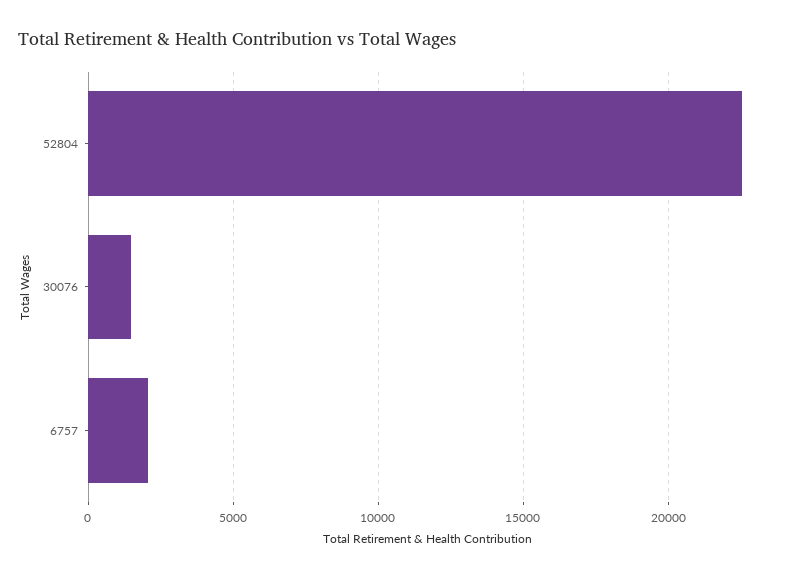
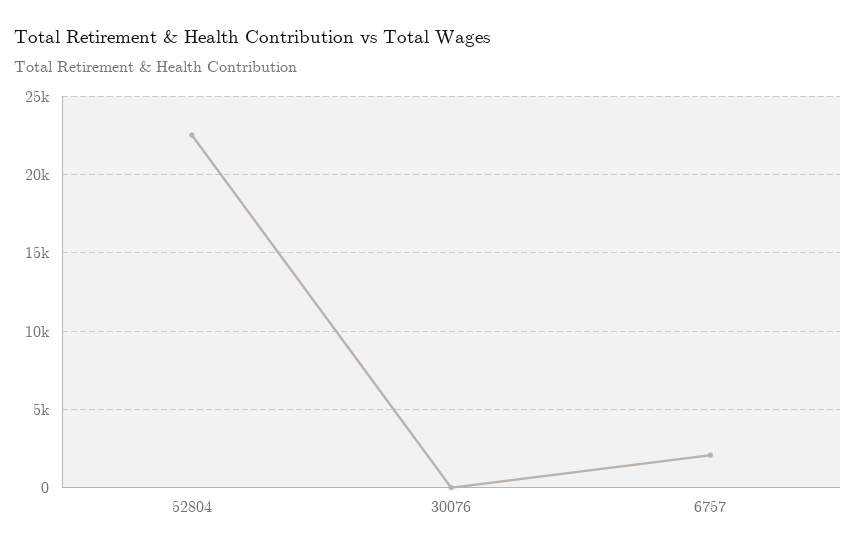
30076: 1500 -> 0

